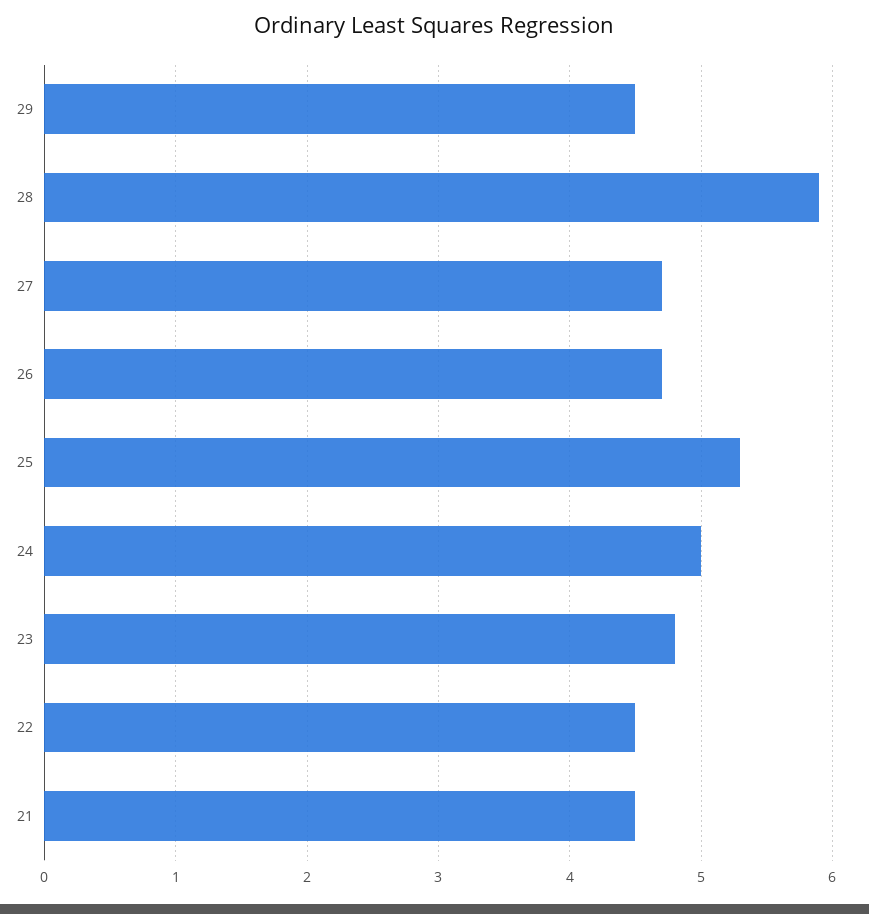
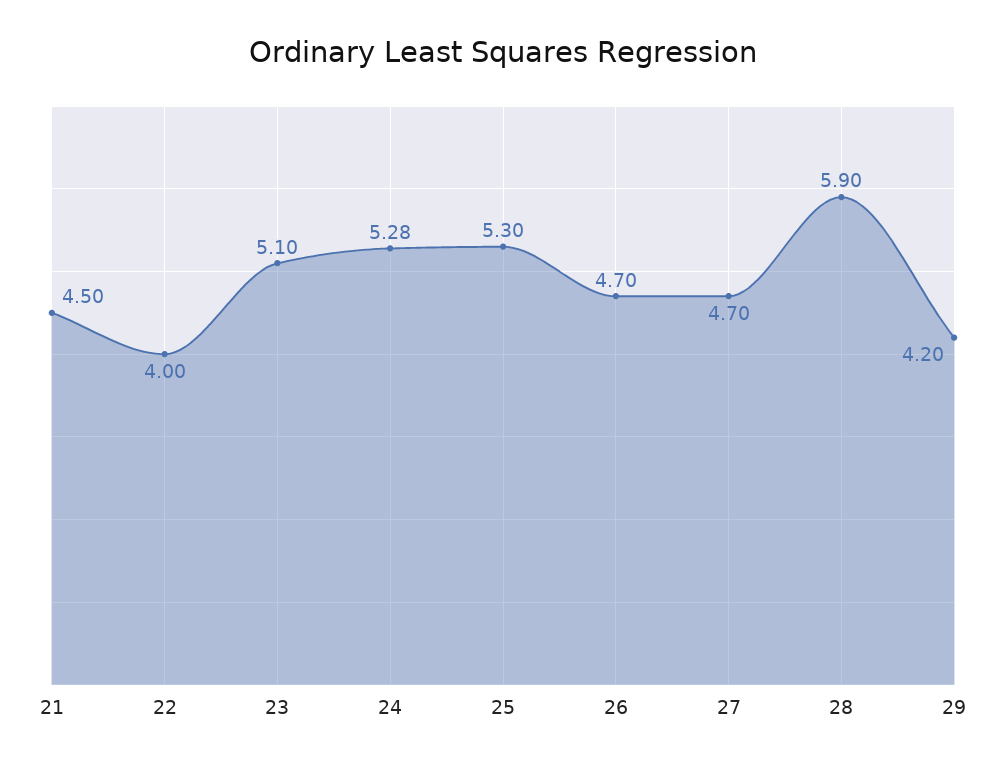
29: 4.5 -> 4.2
24: 5 -> 5.28
23: 4.8 -> 5.1
22: 4.5 -> 4

